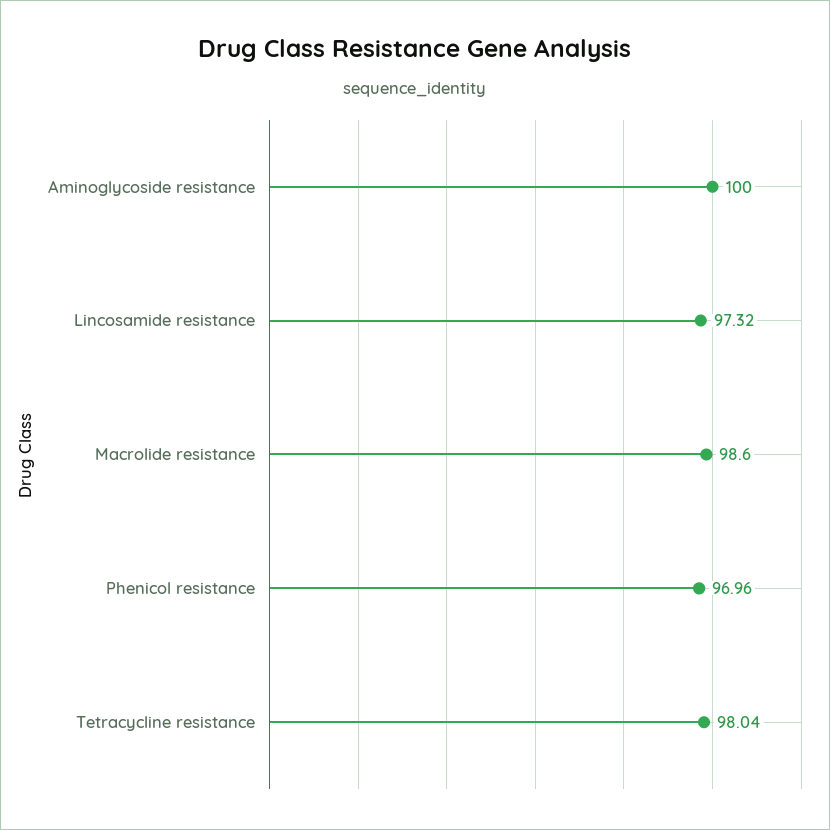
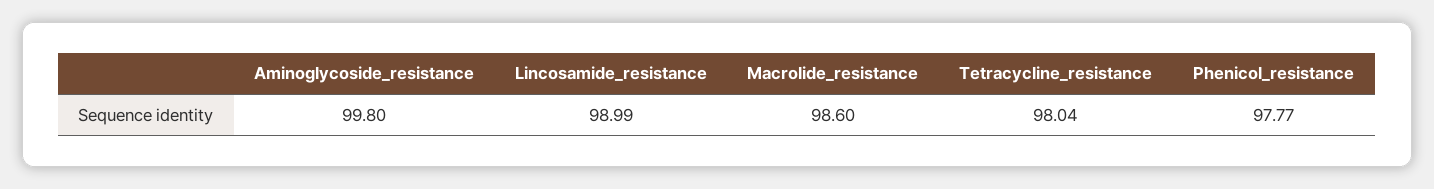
Aminoglycoside resistance: 100 -> 99.8
Lincosamide resistance: 97.32 -> 98.99
Phenicol resistance: 96.96 -> 97.77

